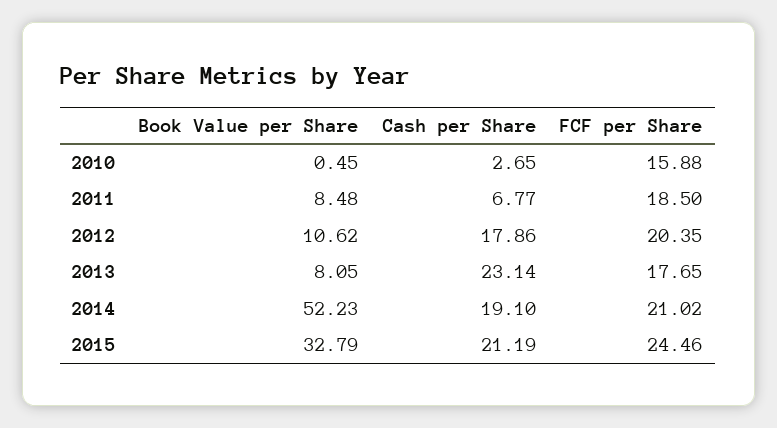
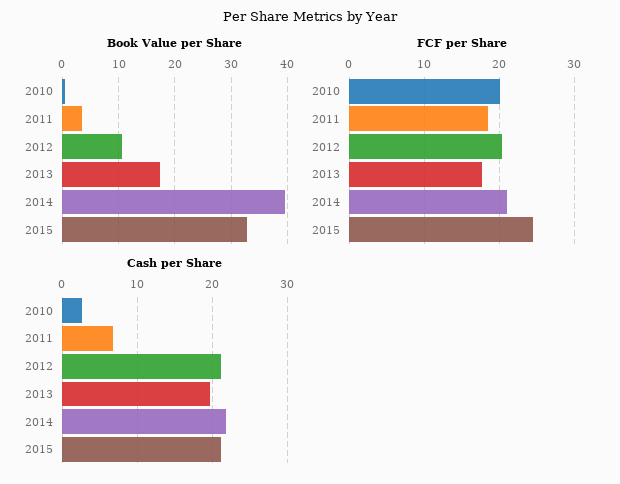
FCF per Share, 2010: 15.88 -> 20
Book Value per Share, 2011: 8.48 -> 4
Cash per Share, 2012: 17.86 -> 21
Book Value per Share, 2013: 8.05 -> 18
Cash per Share, 2013: 23.14 -> 20
Book Value per Share, 2014: 52.23 -> 40
Cash per Share, 2014: 19.1 -> 22

